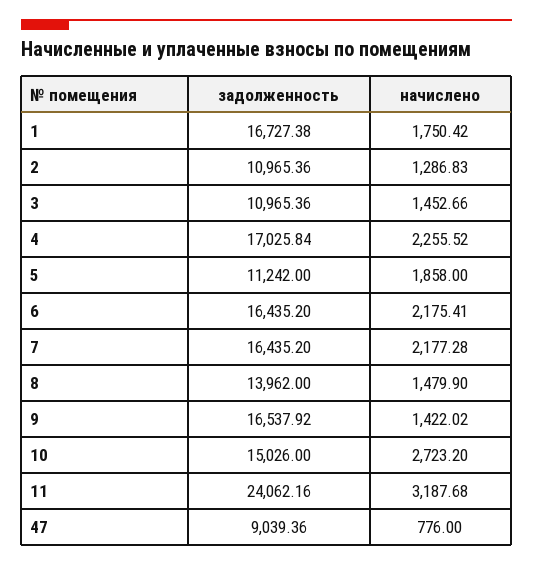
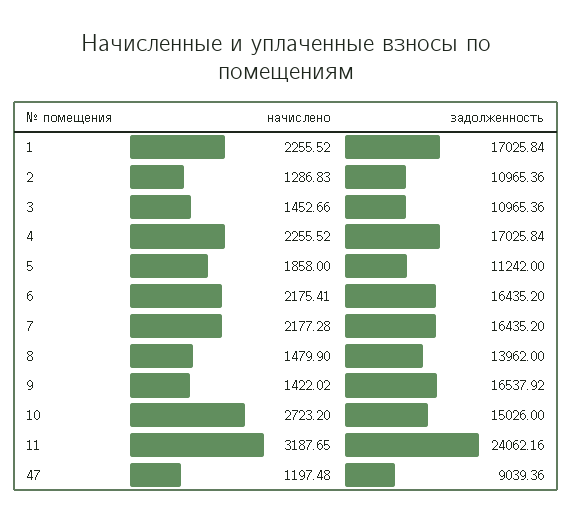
задолженность, 1: 16727.38 -> 17025.84
начислено, 1: 1750.42 -> 2255.52
начислено, 11: 3187.68 -> 3187.65
начислено, 47: 776 -> 1197.48

